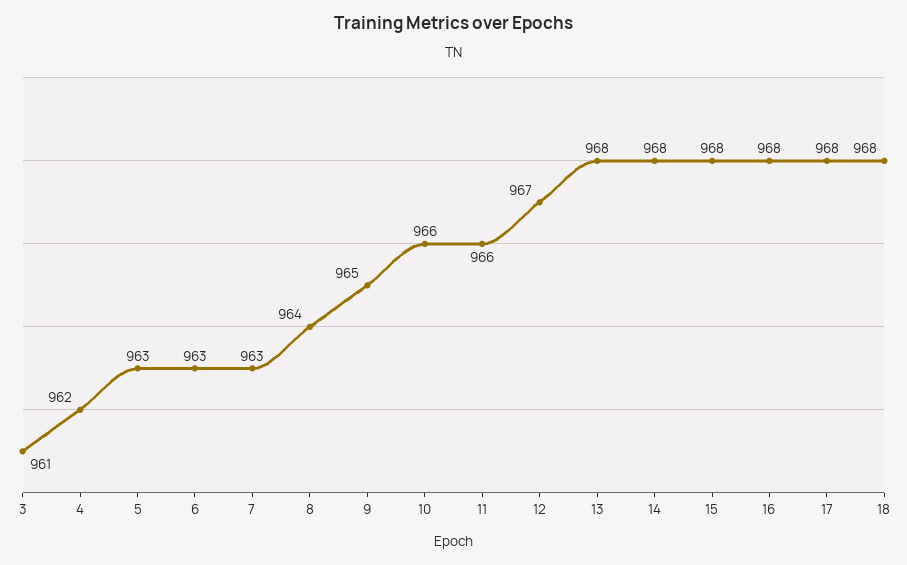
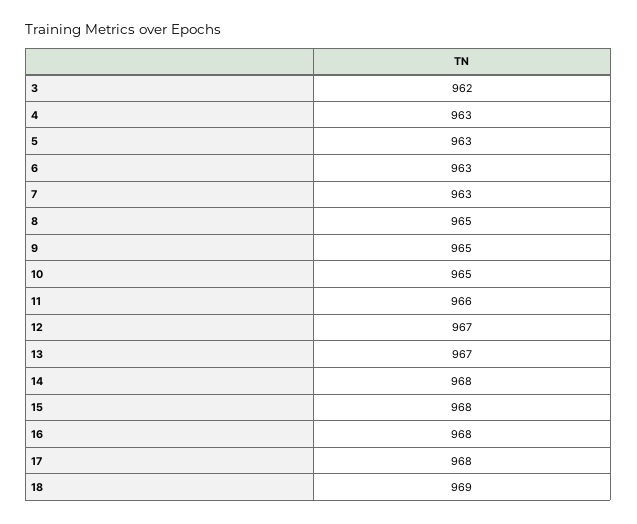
3: 961 -> 962
4: 962 -> 963
8: 964 -> 965
10: 966 -> 965
13: 968 -> 967
18: 968 -> 969

